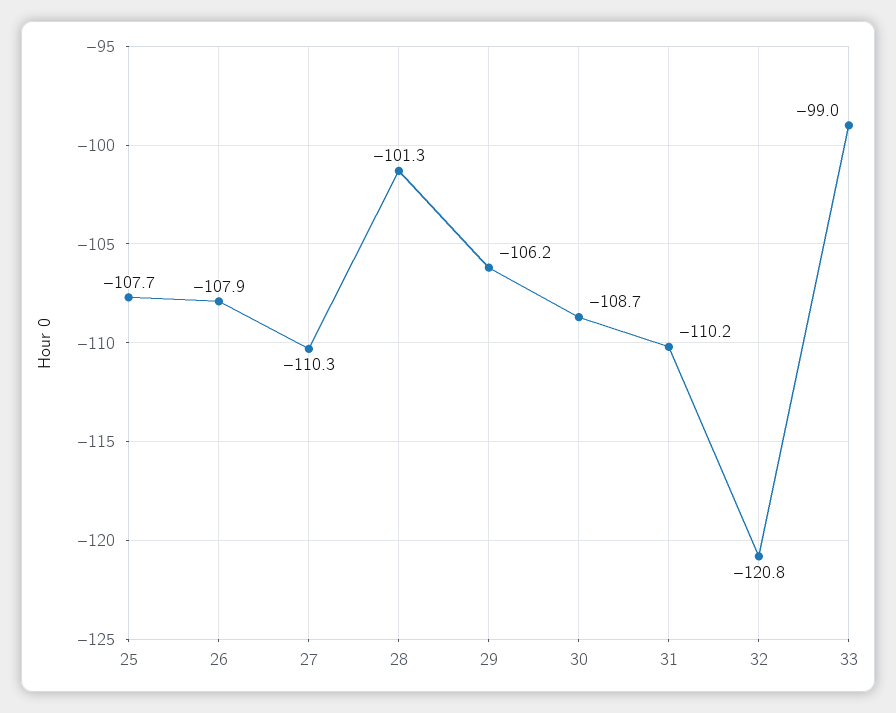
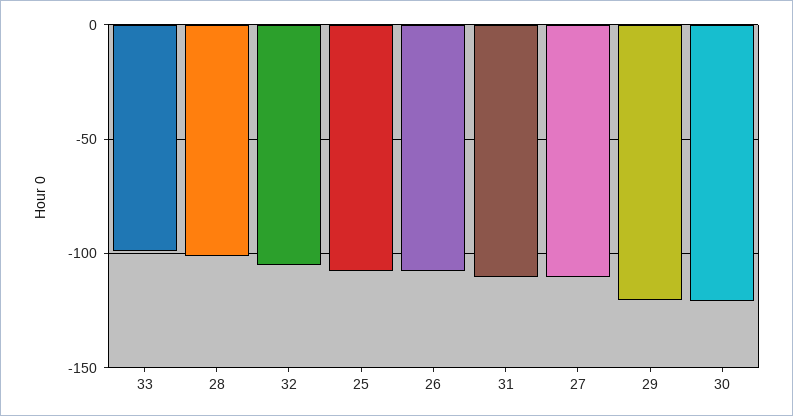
29: -106.2 -> -120
30: -108.7 -> -120
32: -120.8 -> -105

